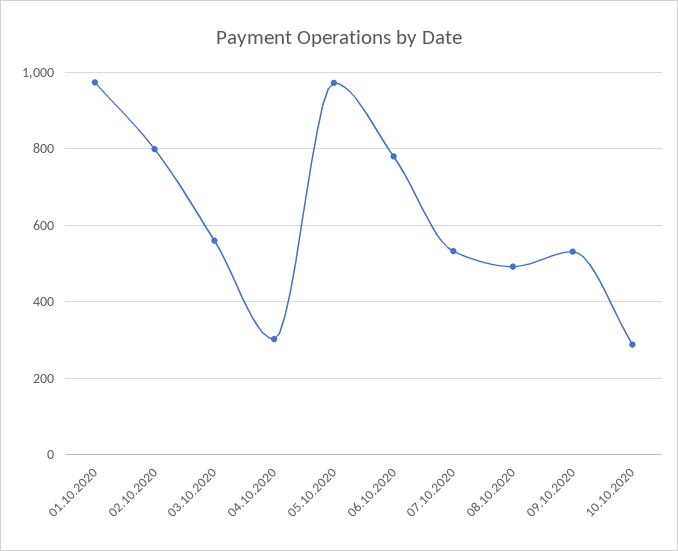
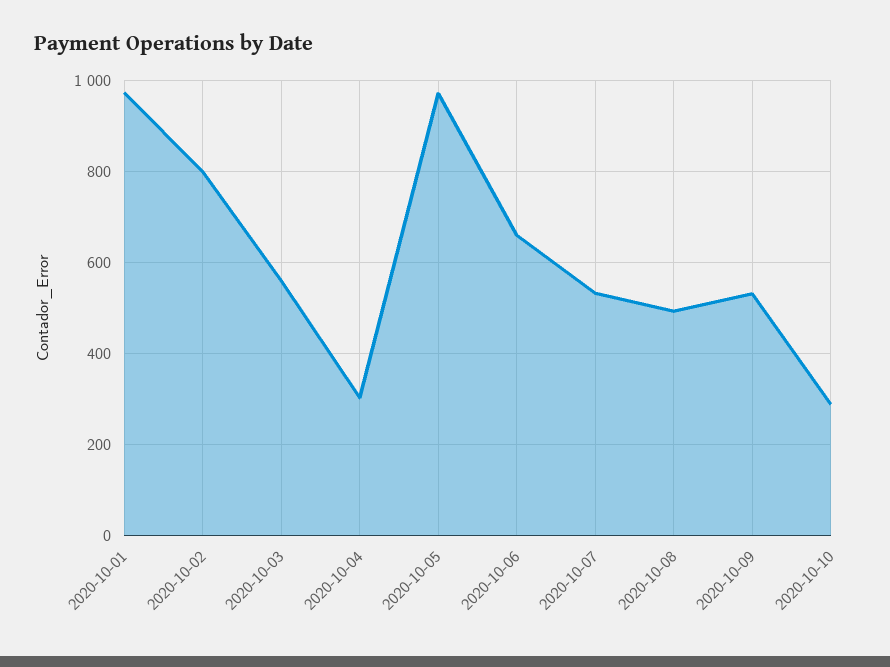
06.10.2020: 780 -> 660

